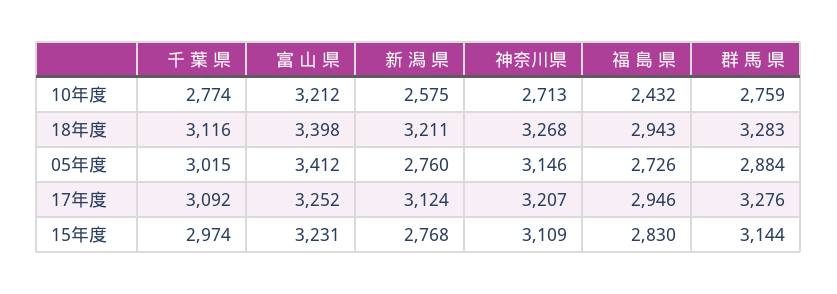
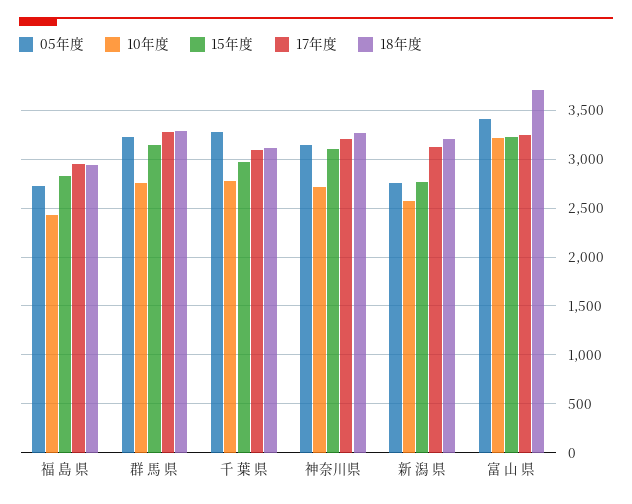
18年度, 富 山 県: 3398 -> 3700
05年度, 千 葉 県: 3015 -> 3300
05年度, 群 馬 県: 2884 -> 3200

